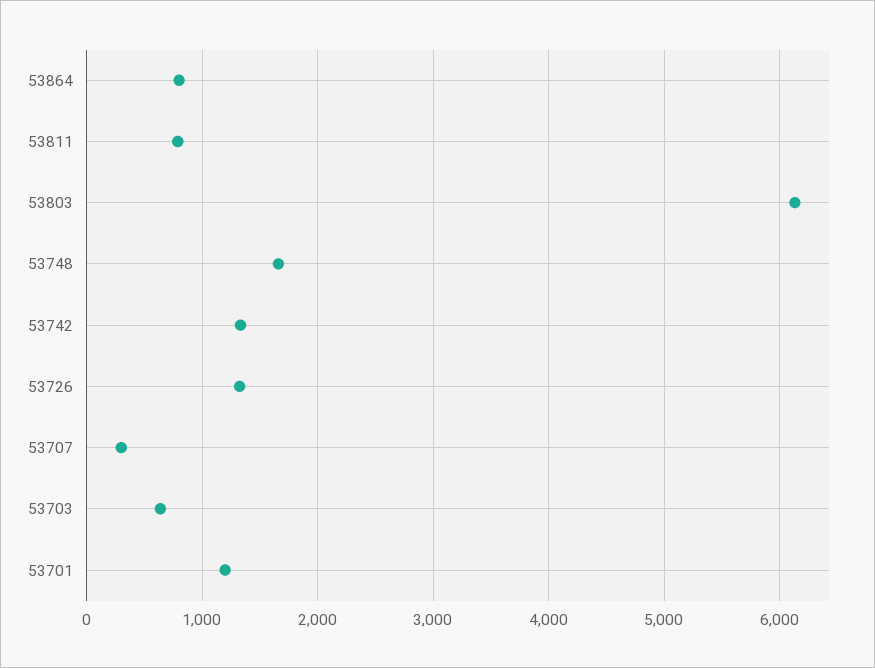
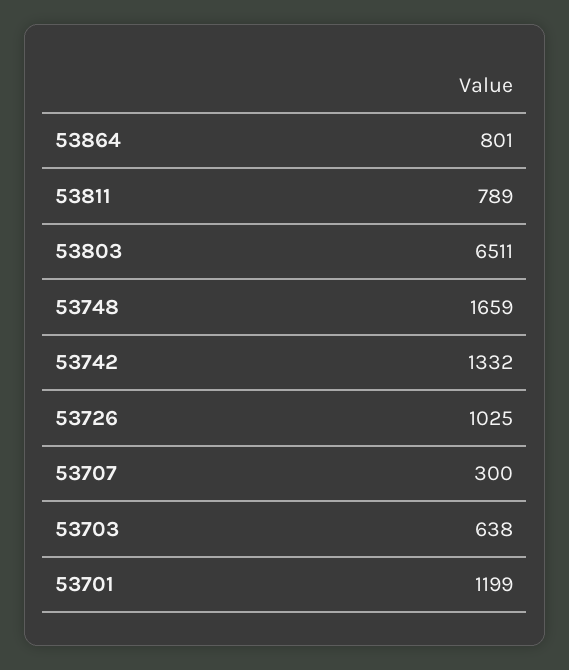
53803: 6100 -> 6511
53726: 1300 -> 1025

